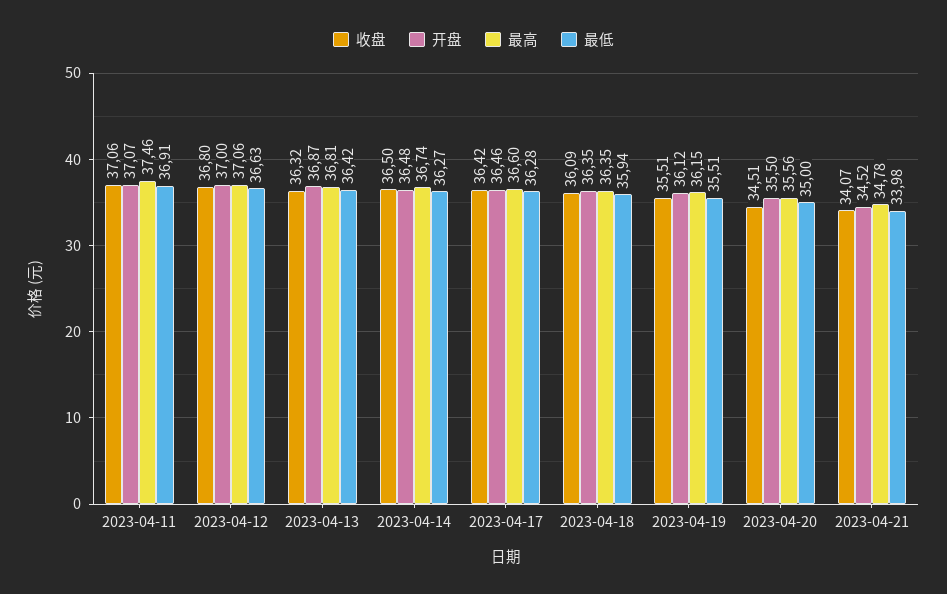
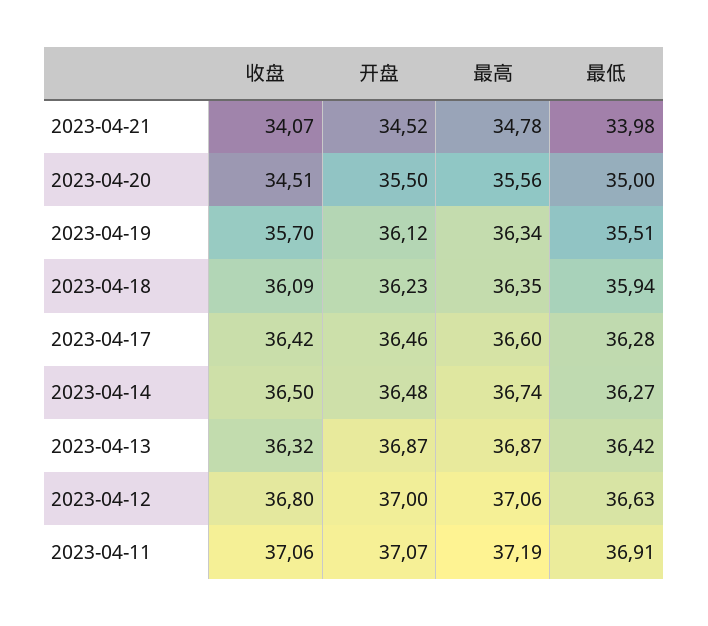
最高, 2023-04-11: 37.46 -> 37.19
最高, 2023-04-13: 36.81 -> 36.87
开盘, 2023-04-18: 36.35 -> 36.23
收盘, 2023-04-19: 35.51 -> 35.7
最高, 2023-04-19: 36.15 -> 36.34

